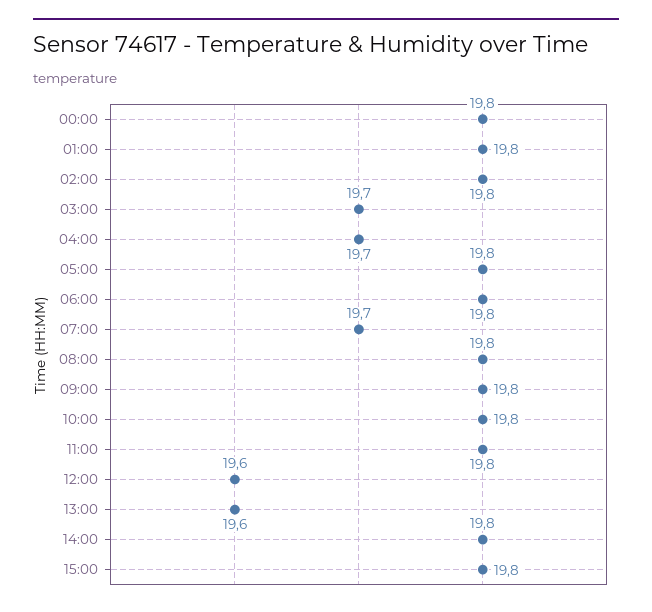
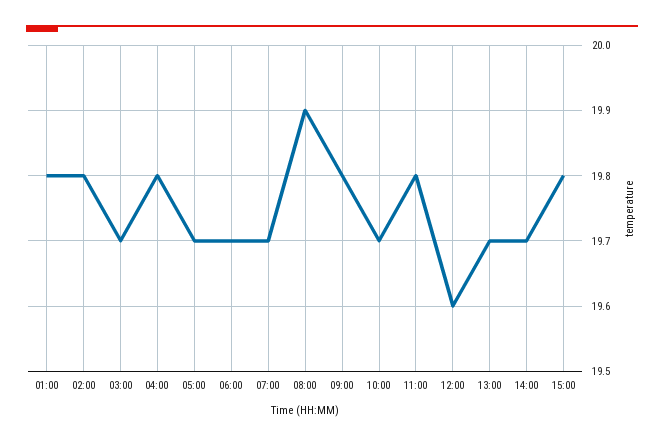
00:00: 19.8 -> none
04:00: 19.7 -> 19.8
05:00: 19.8 -> 19.7
06:00: 19.8 -> 19.7
08:00: 19.8 -> 19.9
10:00: 19.8 -> 19.7
13:00: 19.6 -> 19.7
14:00: 19.8 -> 19.7

